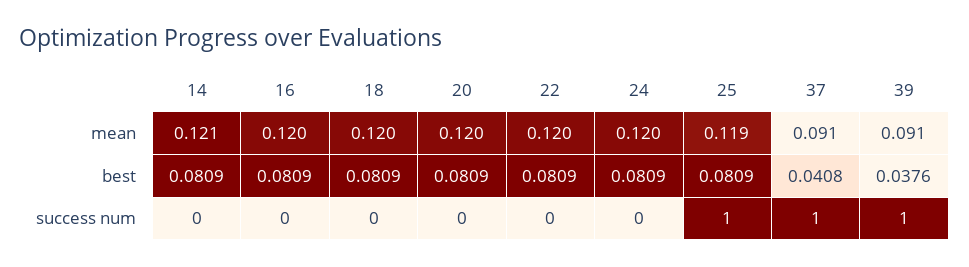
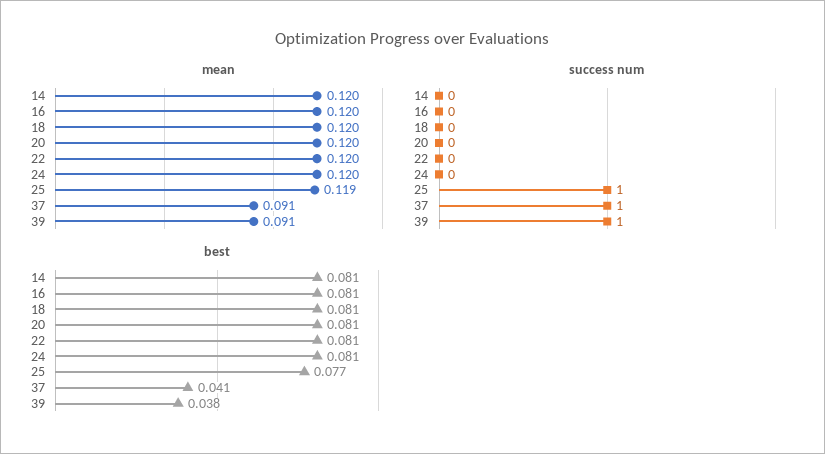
mean, 14: 0.121 -> 0.12
best, 25: 0.0809 -> 0.077

